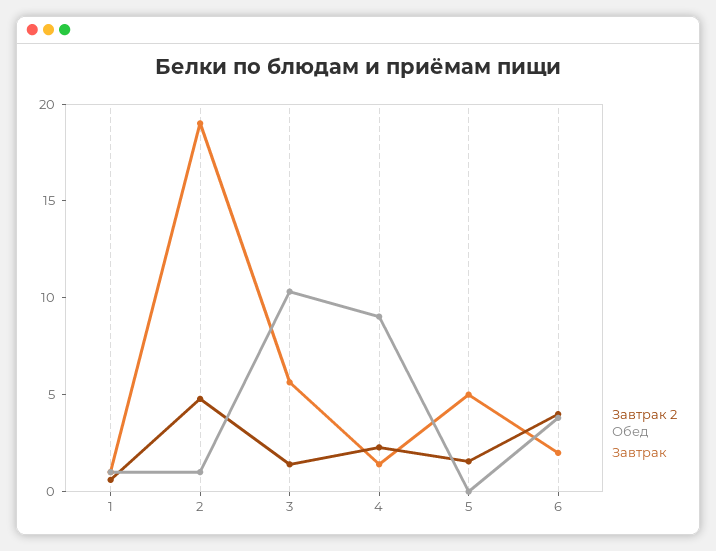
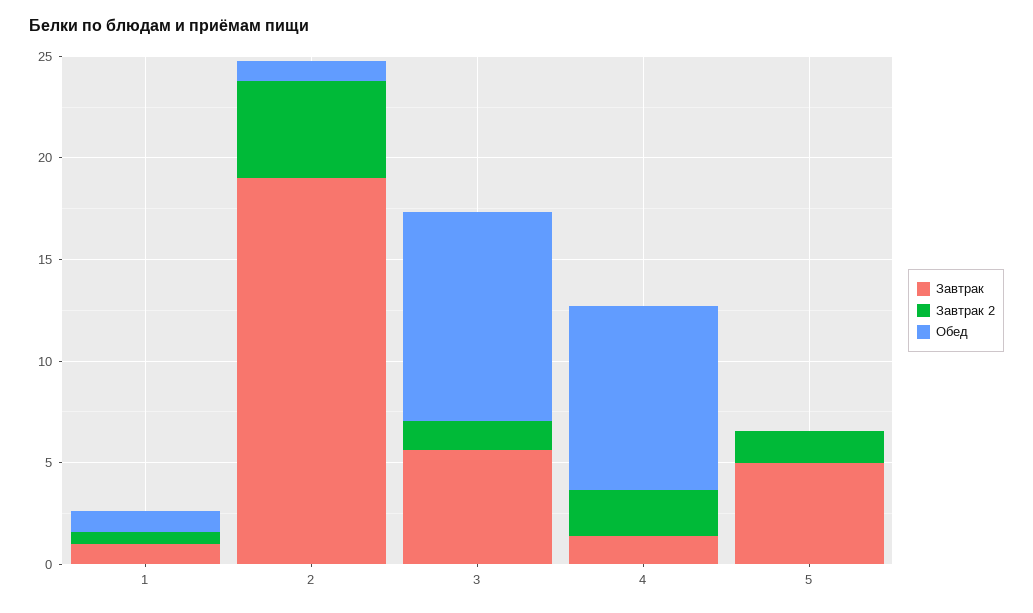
Завтрак 2, 6: 4 -> none
Обед, 6: 4 -> none
Завтрак, 6: 2 -> none

